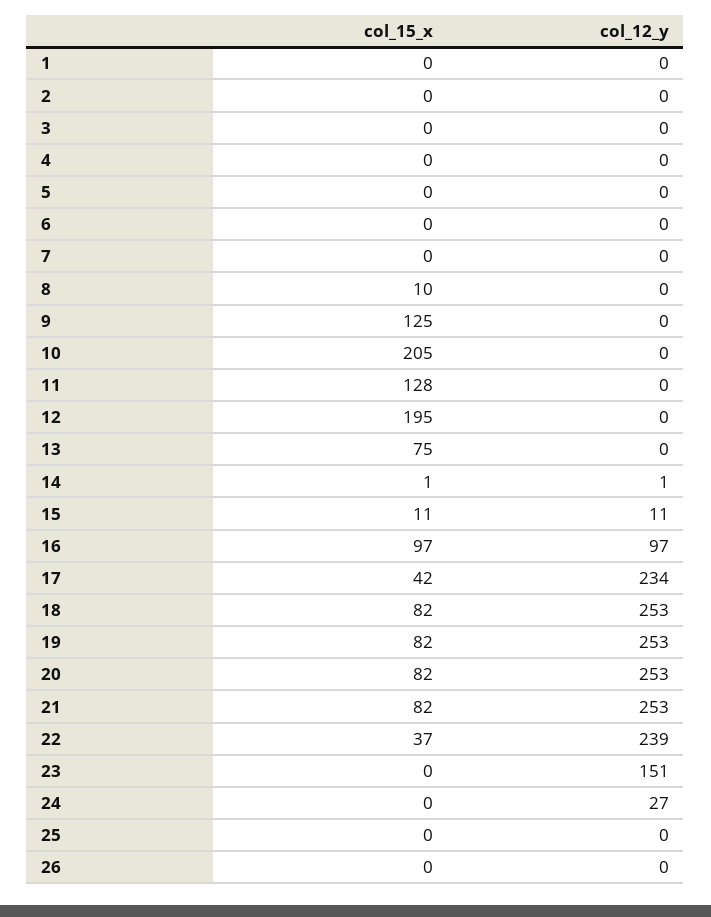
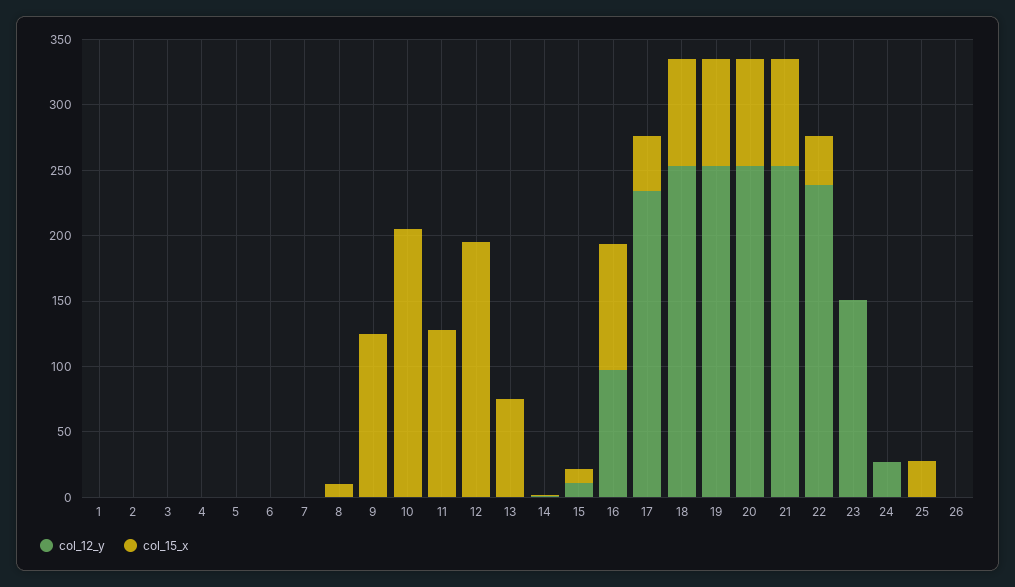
col_15_x, 25: 0 -> 30

